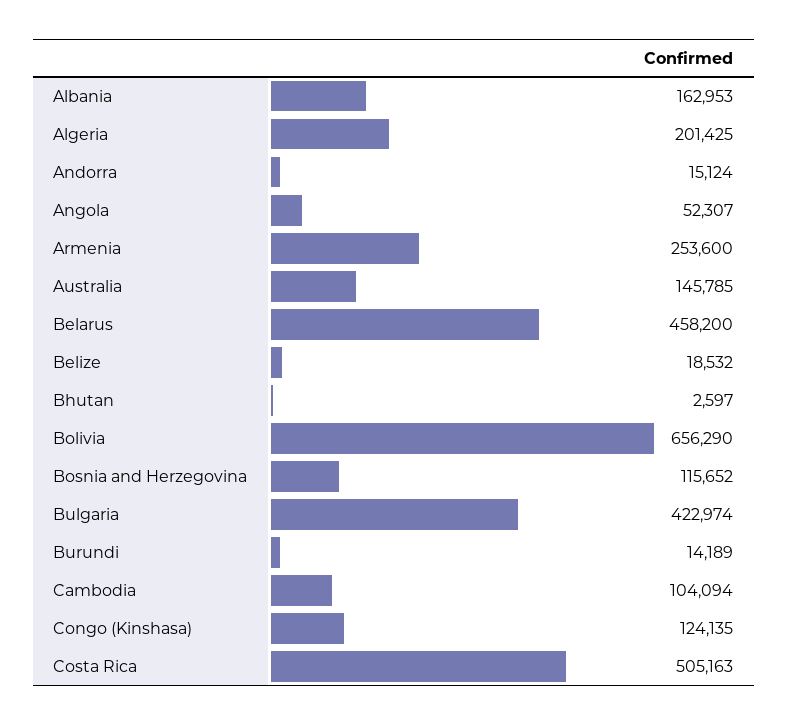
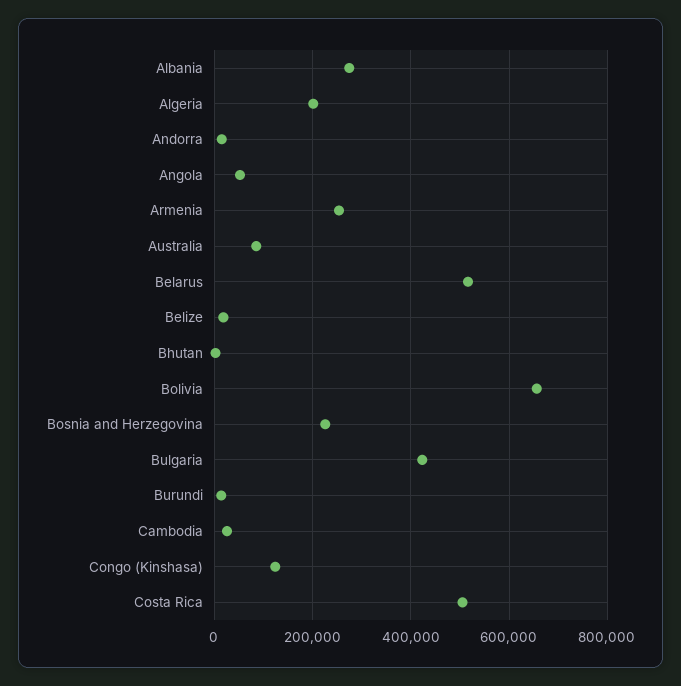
Albania: 162953 -> 280000
Australia: 145785 -> 80000
Belarus: 458200 -> 520000
Bosnia and Herzegovina: 115652 -> 220000
Cambodia: 104094 -> 20000

